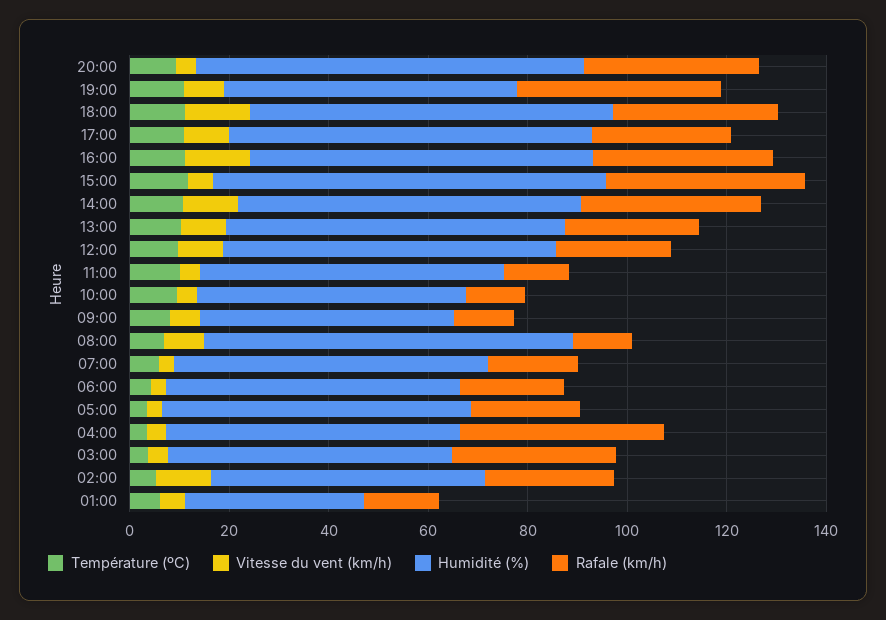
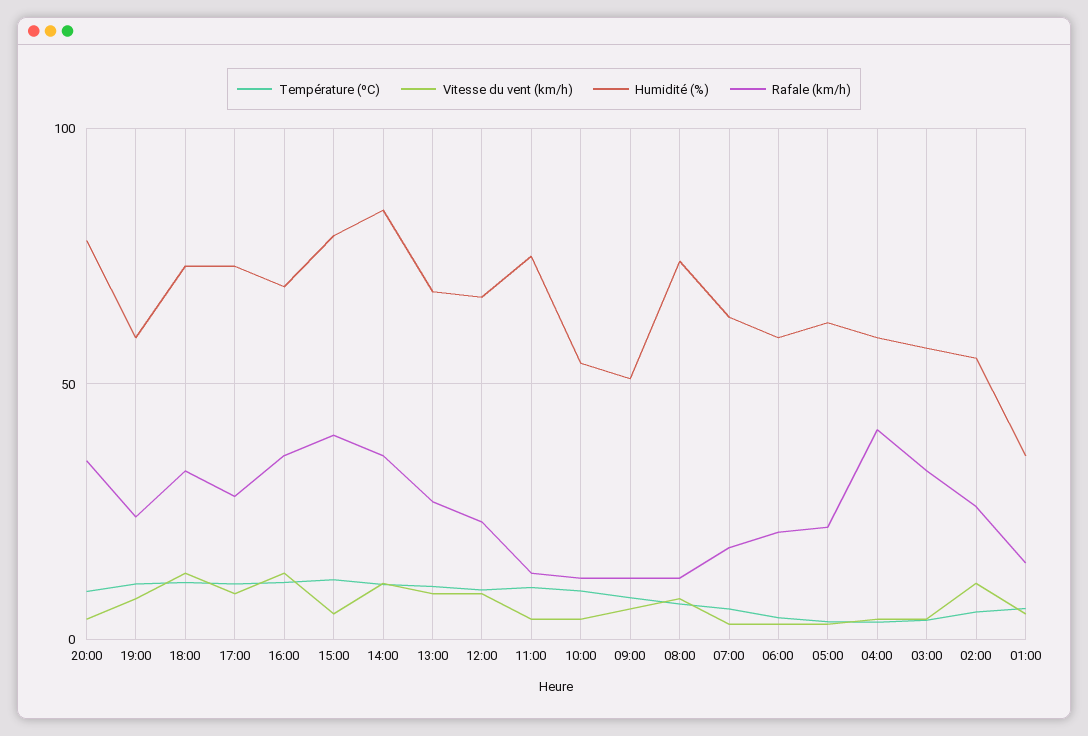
Rafale (km/h), 19:00: 40 -> 25
Humidité (%), 14:00: 70 -> 85
Humidité (%), 11:00: 60 -> 75

